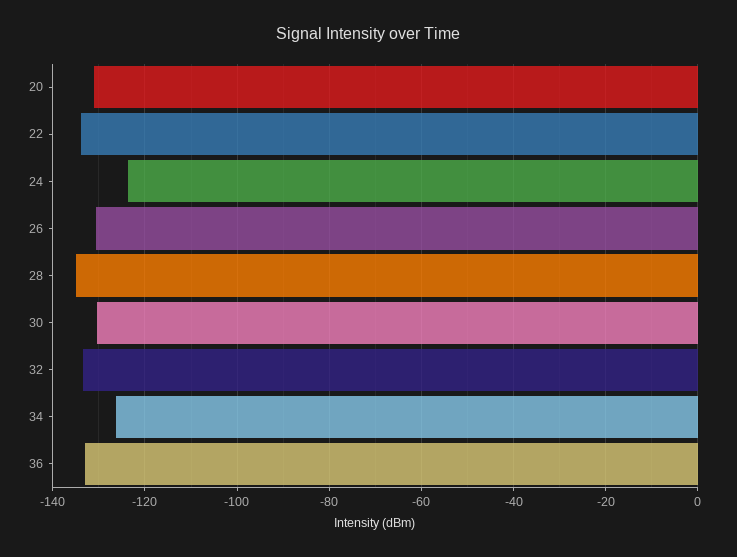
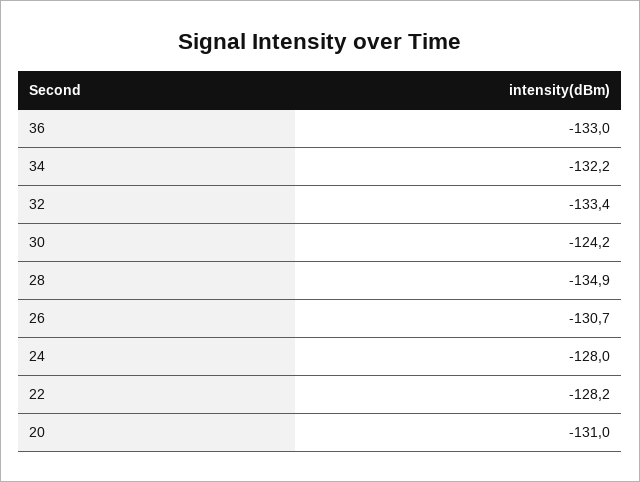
22: -134 -> -128.2
24: -124 -> -128
30: -130 -> -124.2
34: -126 -> -132.2

